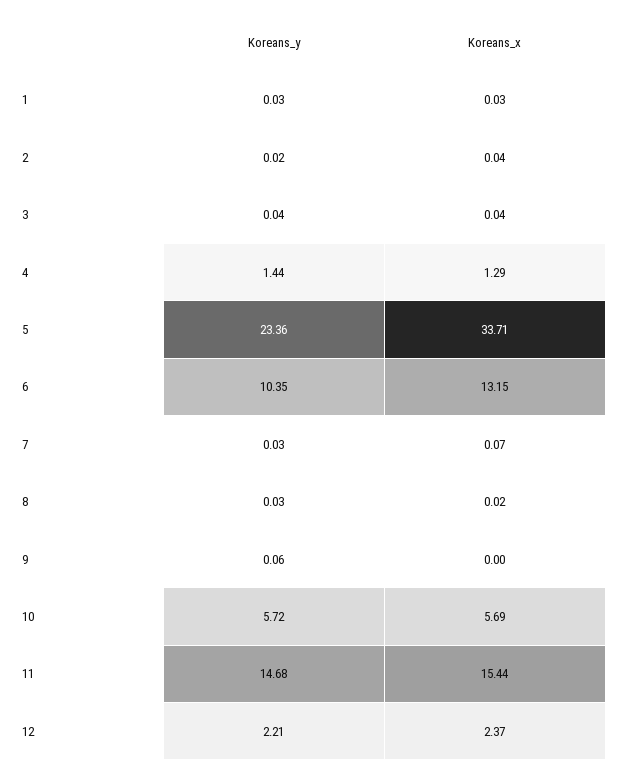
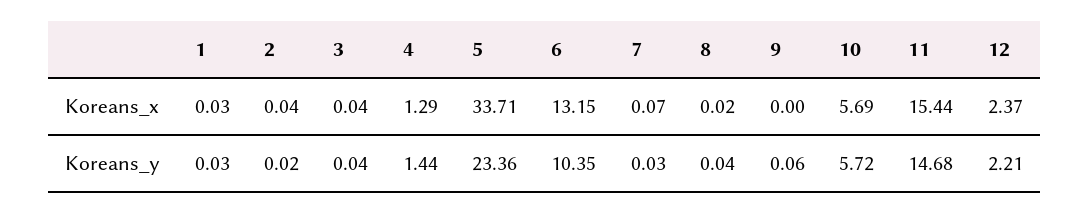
Koreans_y, 8: 0.03 -> 0.04

